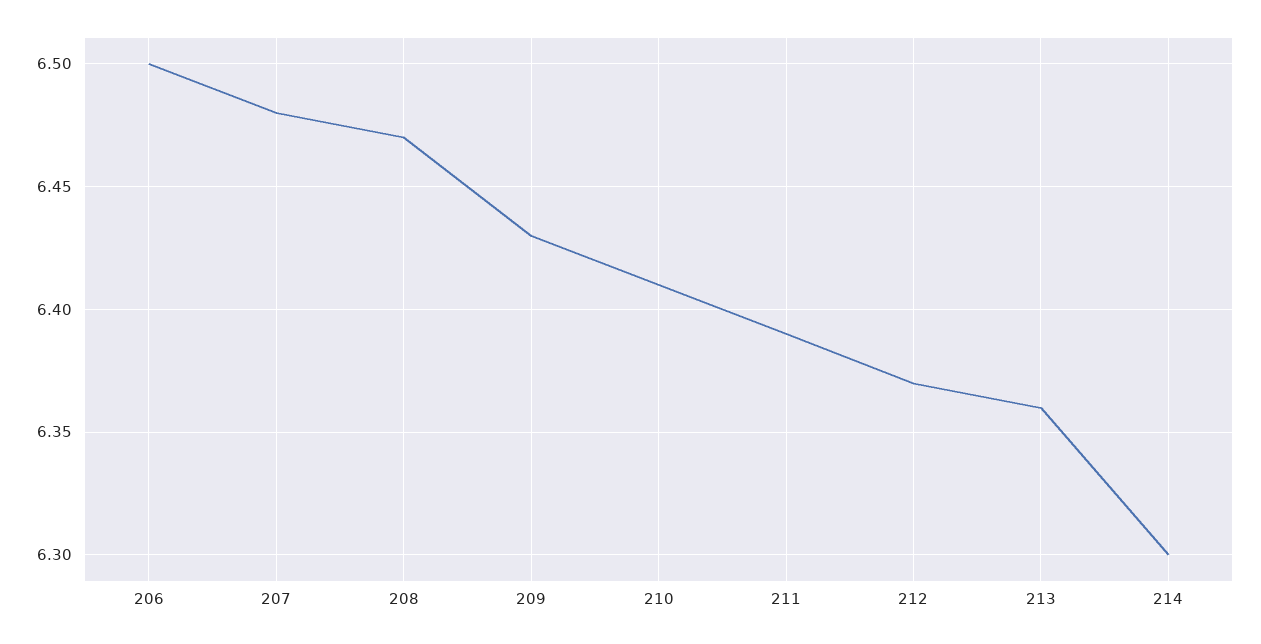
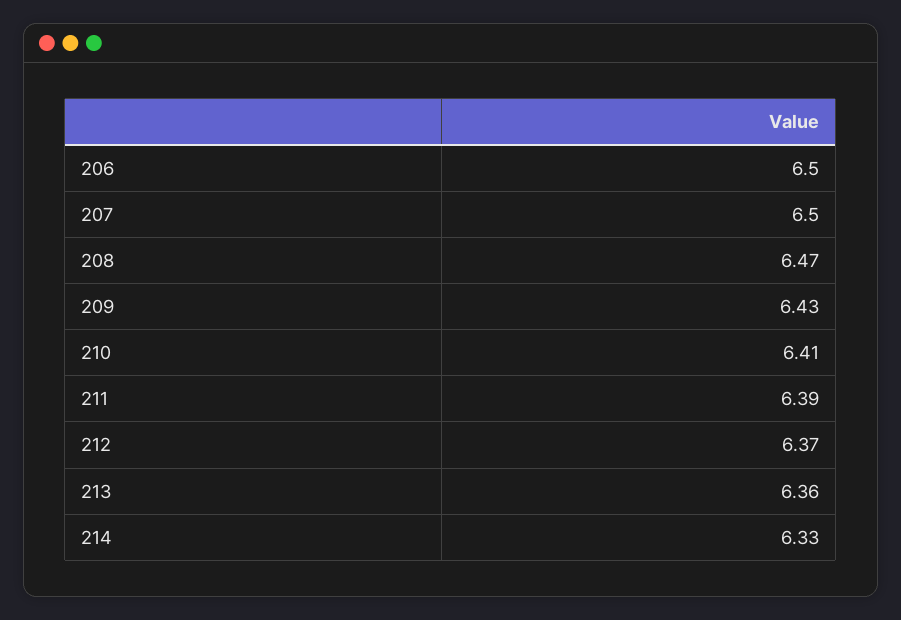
207: 6.48 -> 6.5
214: 6.3 -> 6.33

